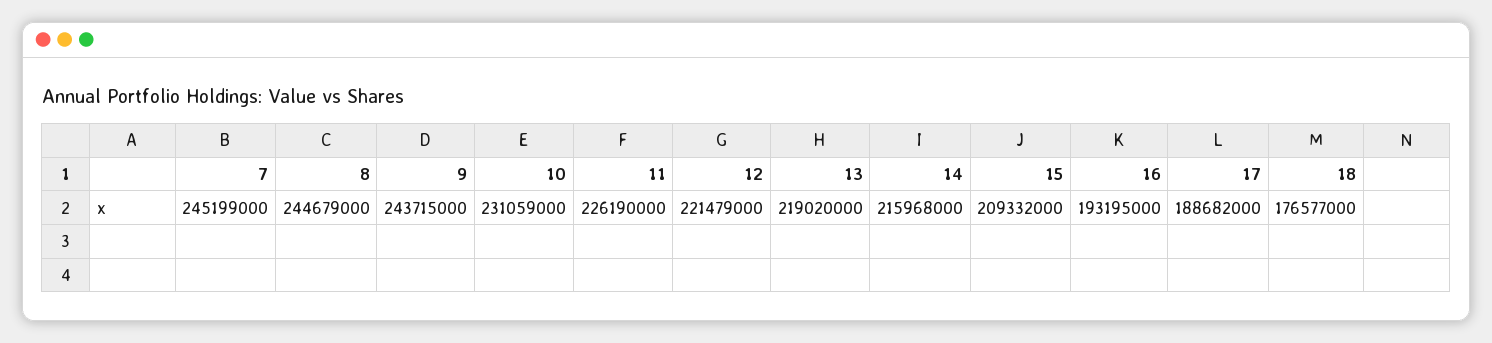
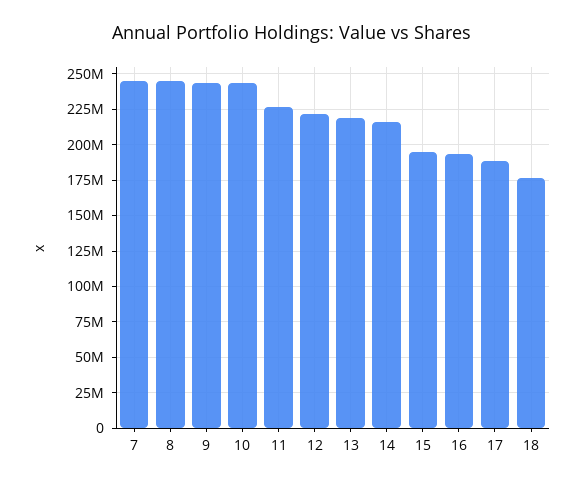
10: 231059000 -> 245000000
15: 209332000 -> 195000000

